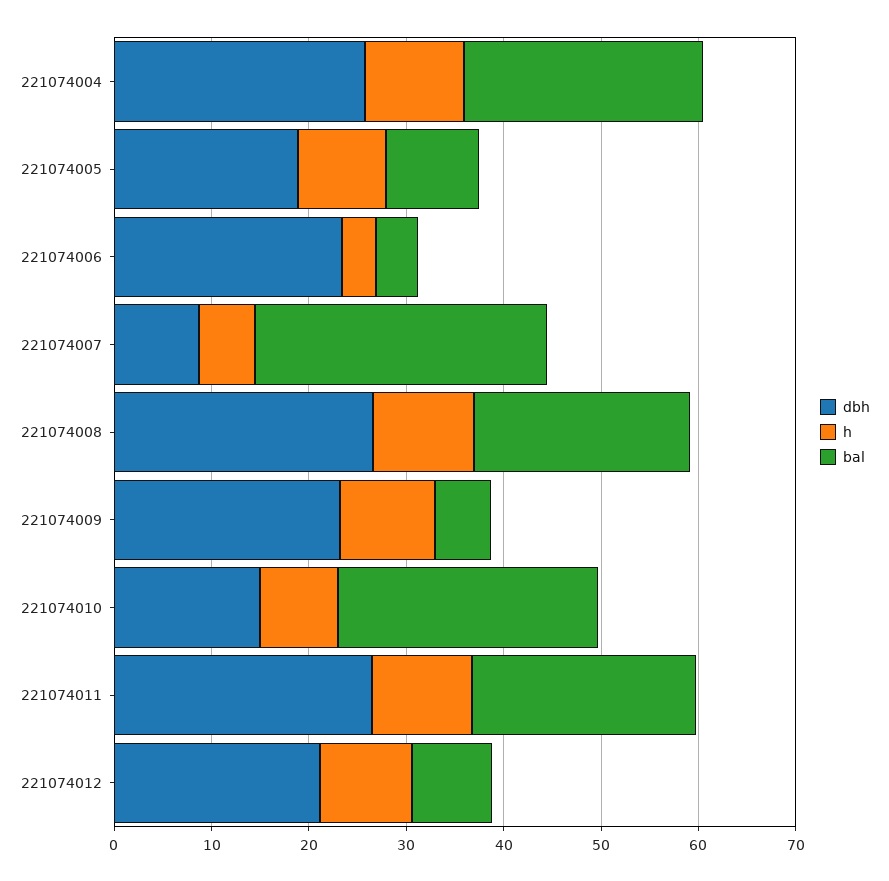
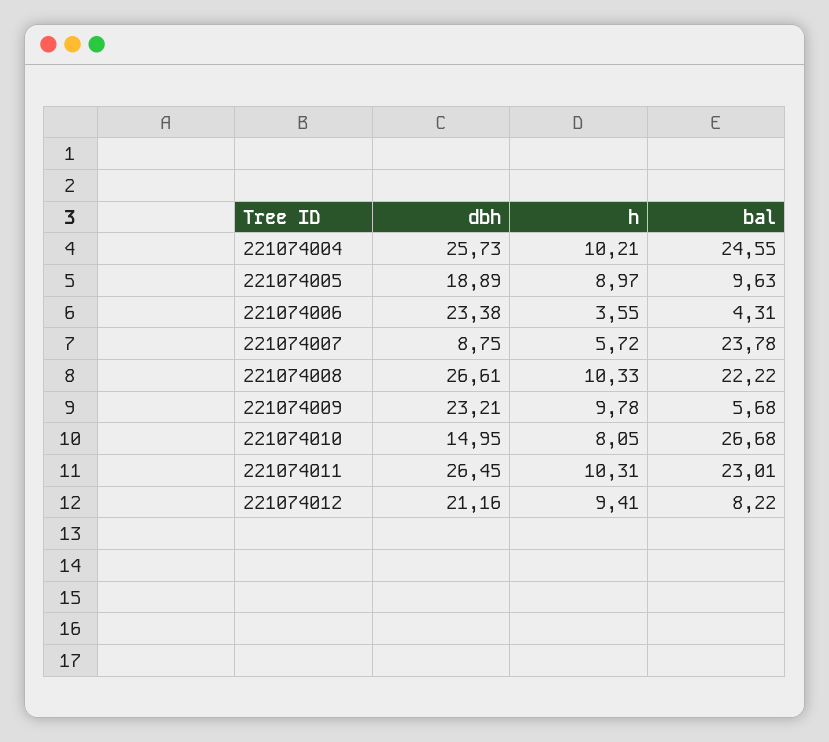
bal, 221074007: 30 -> 23.78

